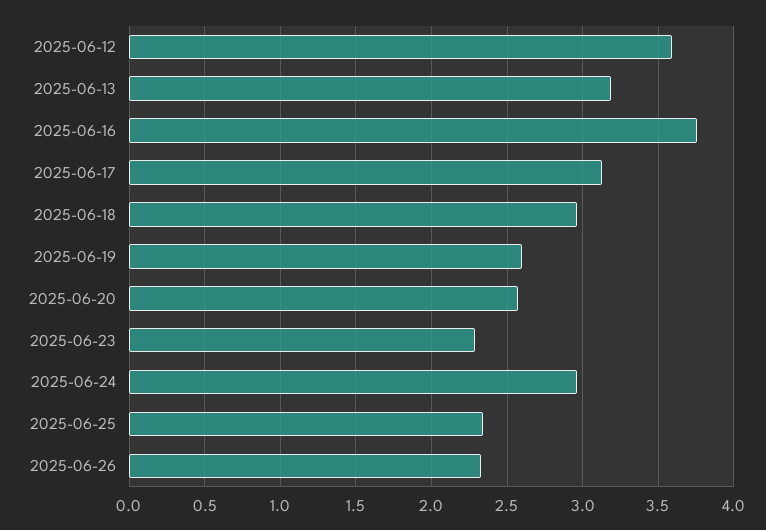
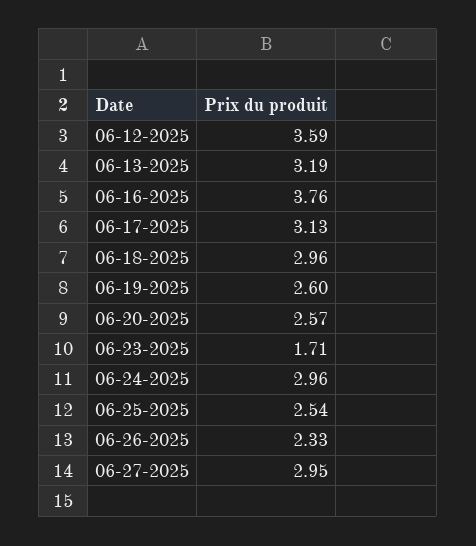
2025-06-23: 2.3 -> 1.71
2025-06-25: 2.35 -> 2.54
06-27-2025: none -> 2.95

